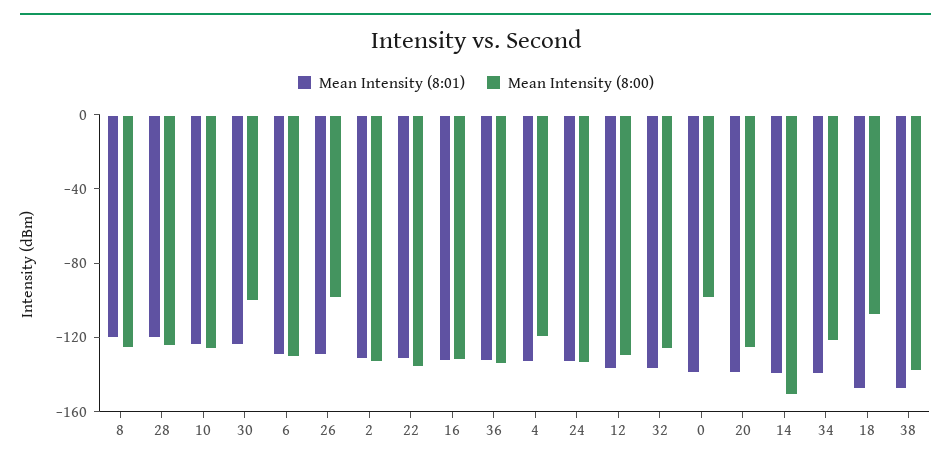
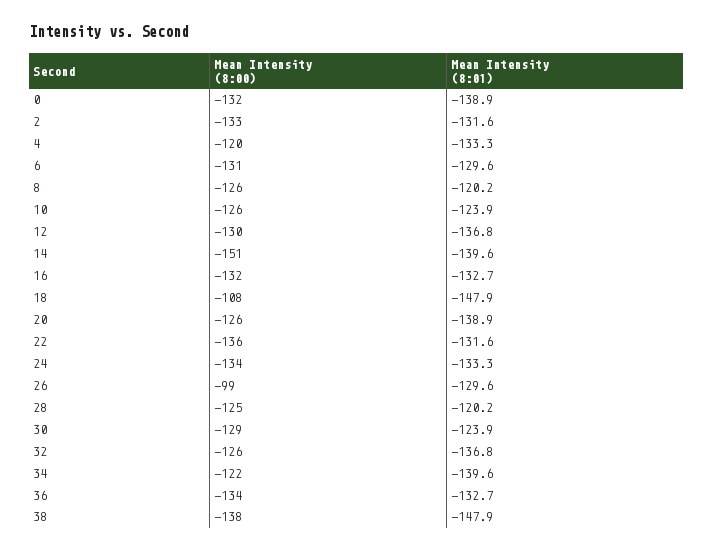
Mean Intensity (8:00), 30: -100 -> -129
Mean Intensity (8:00), 0: -100 -> -132

